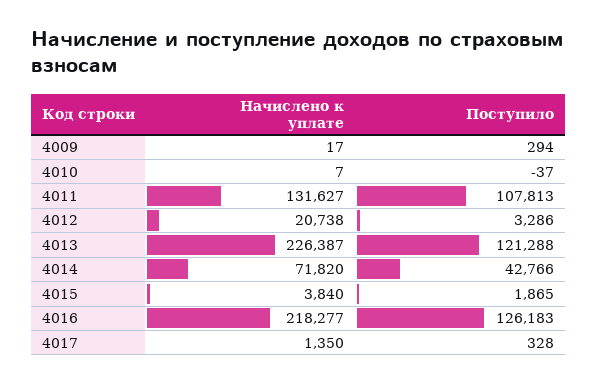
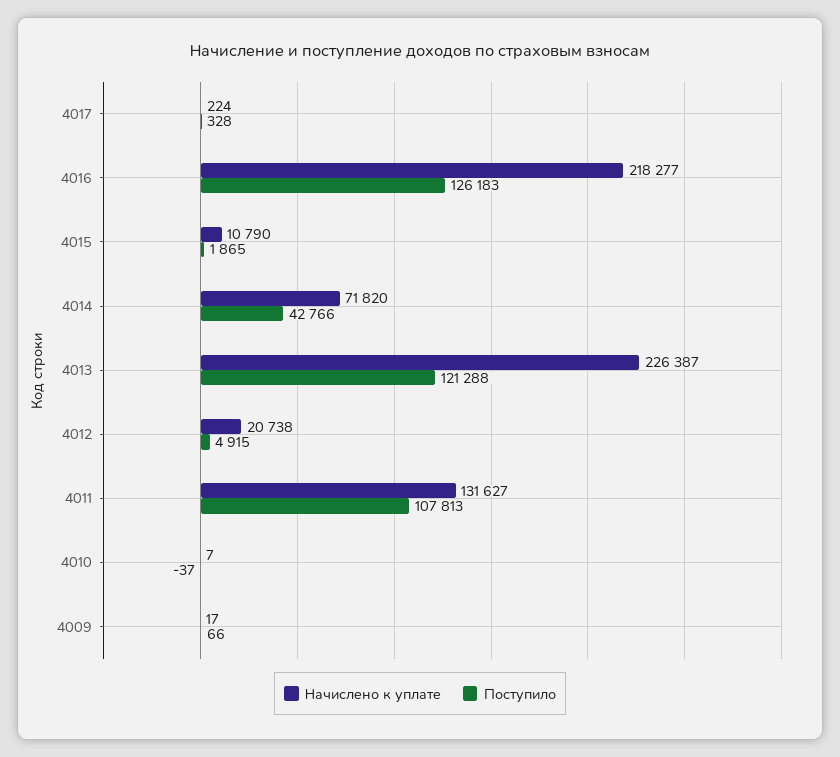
Поступило, 4009: 294 -> 66
Поступило, 4012: 3286 -> 4915
Начислено к уплате, 4015: 3840 -> 10790
Начислено к уплате, 4017: 1350 -> 224

